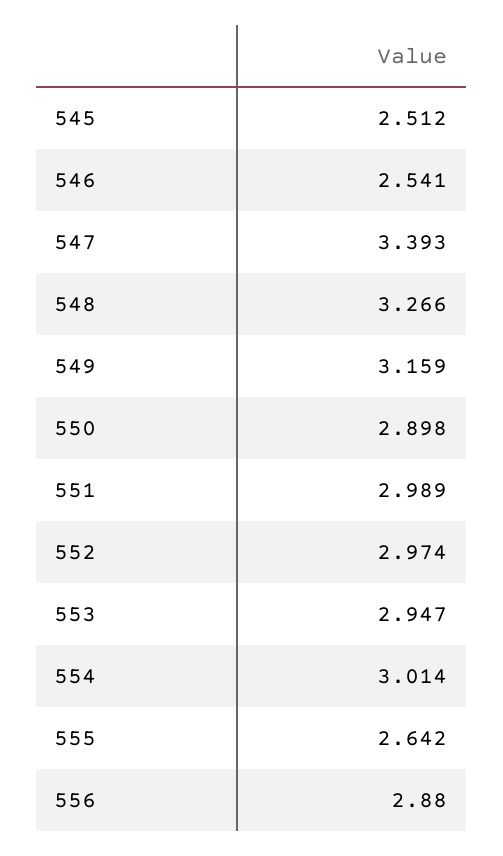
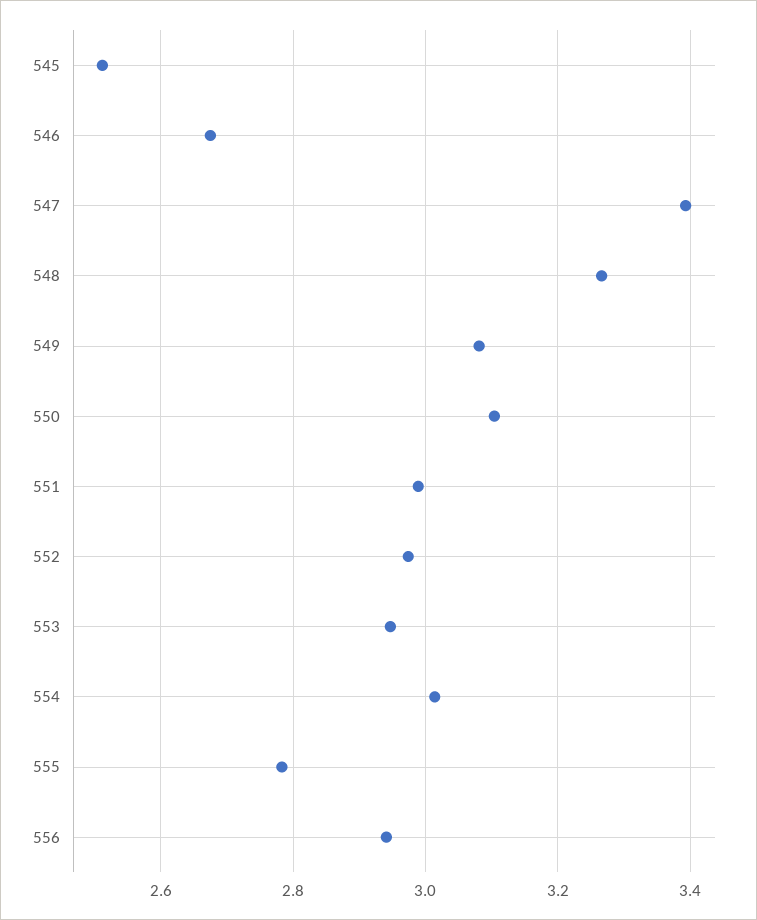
546: 2.541 -> 2.68
549: 3.159 -> 3.08
550: 2.898 -> 3.1
555: 2.642 -> 2.78
556: 2.88 -> 2.94

